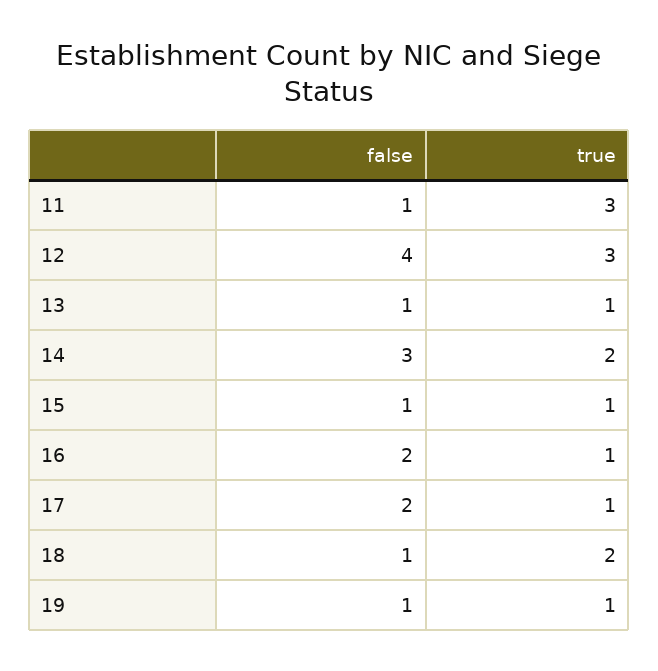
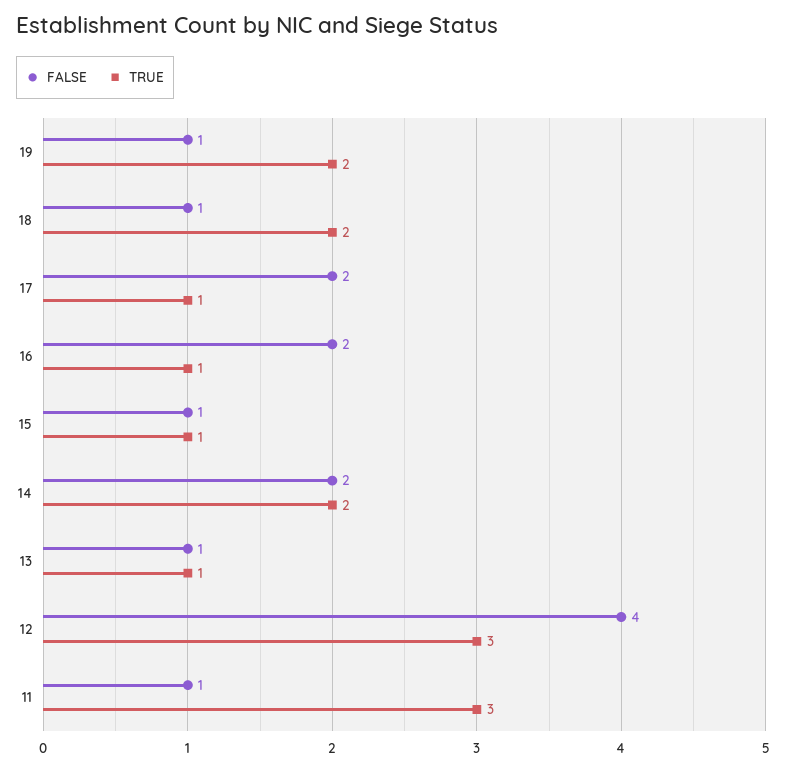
false, 14: 3 -> 2
true, 19: 1 -> 2

